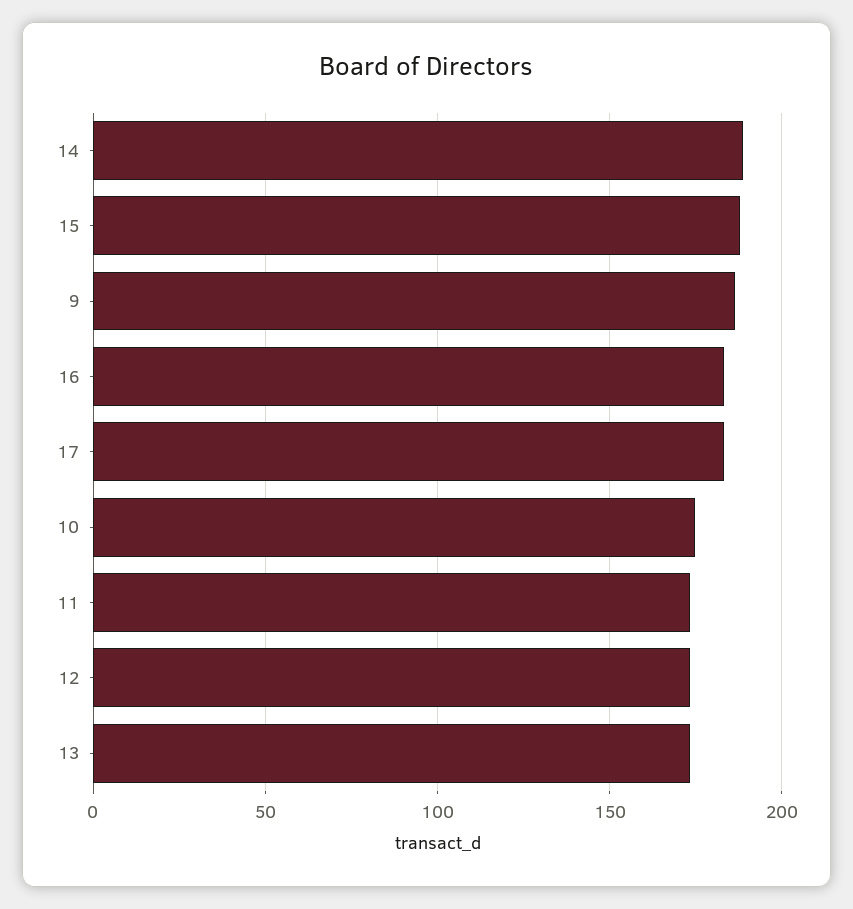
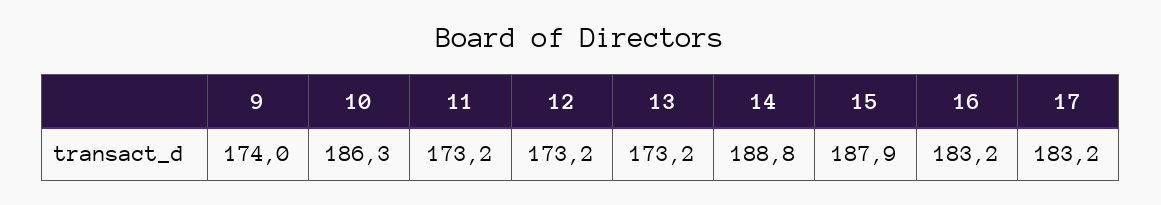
9: 185 -> 174
10: 175 -> 186.3

